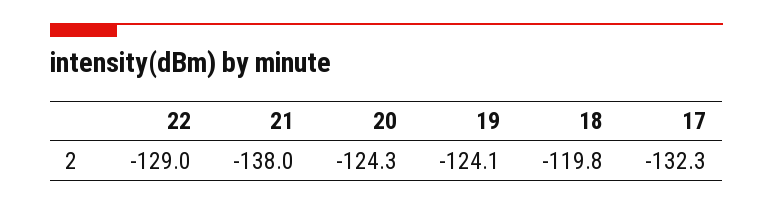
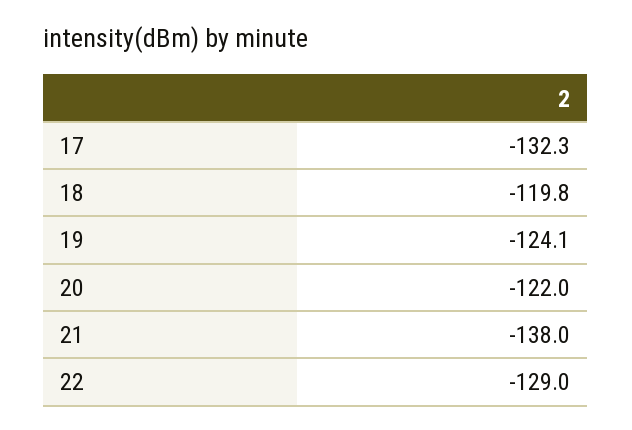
20: -124.3 -> -122

